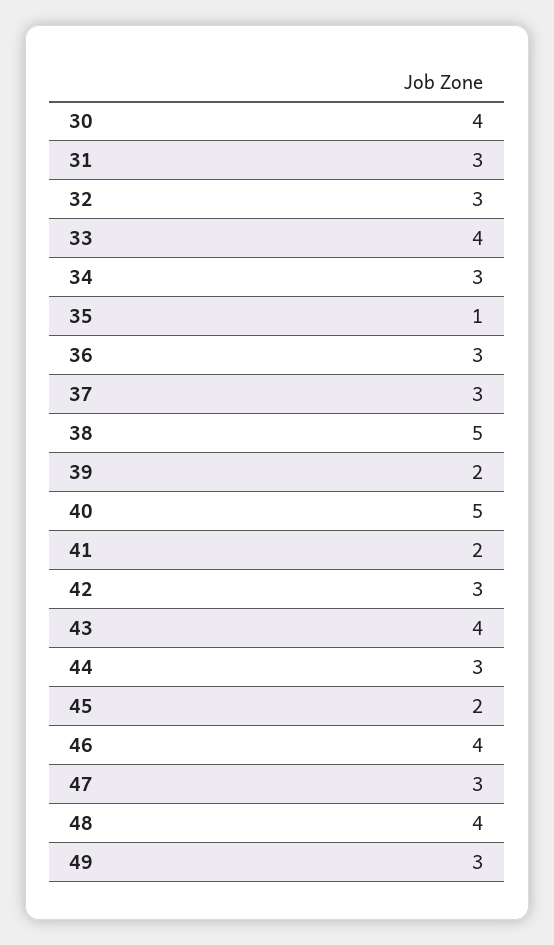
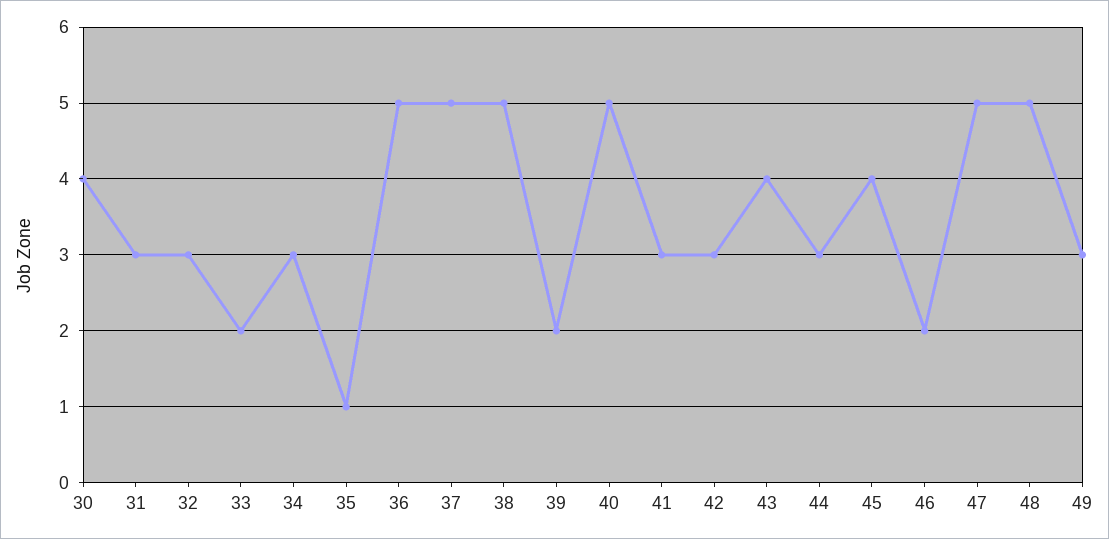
33: 4 -> 2
36: 3 -> 5
37: 3 -> 5
41: 2 -> 3
45: 2 -> 4
46: 4 -> 2
47: 3 -> 5
48: 4 -> 5

